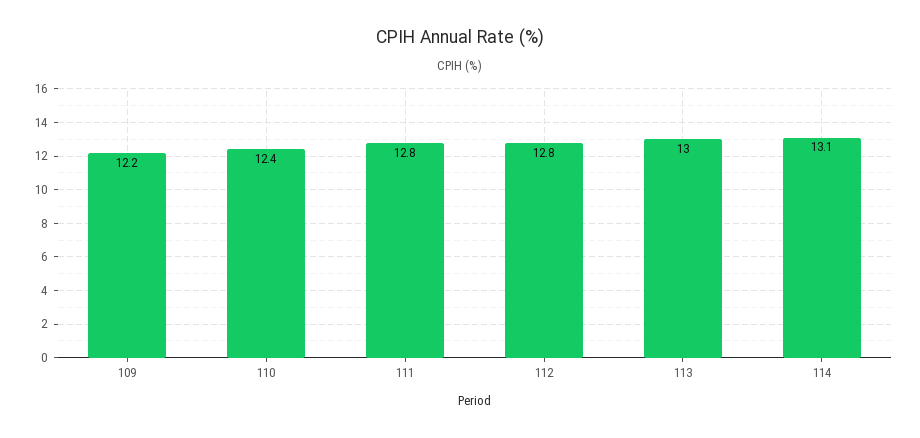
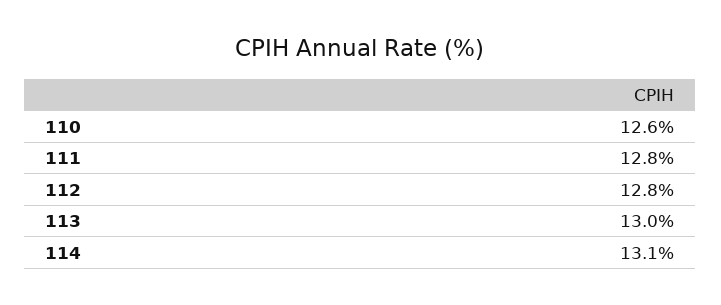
109: 12.2 -> none
110: 12.4 -> 12.6

